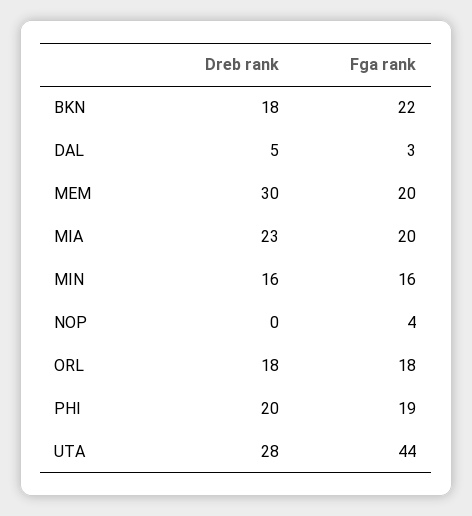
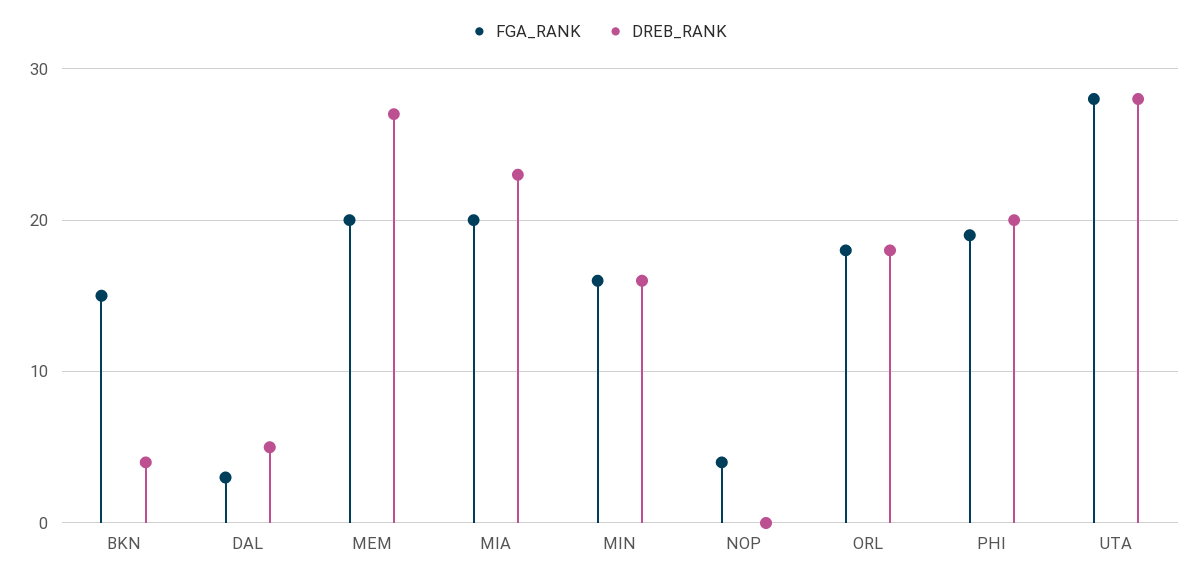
Dreb rank, BKN: 18 -> 4
Fga rank, BKN: 22 -> 15
Dreb rank, MEM: 30 -> 27
Fga rank, UTA: 44 -> 28

